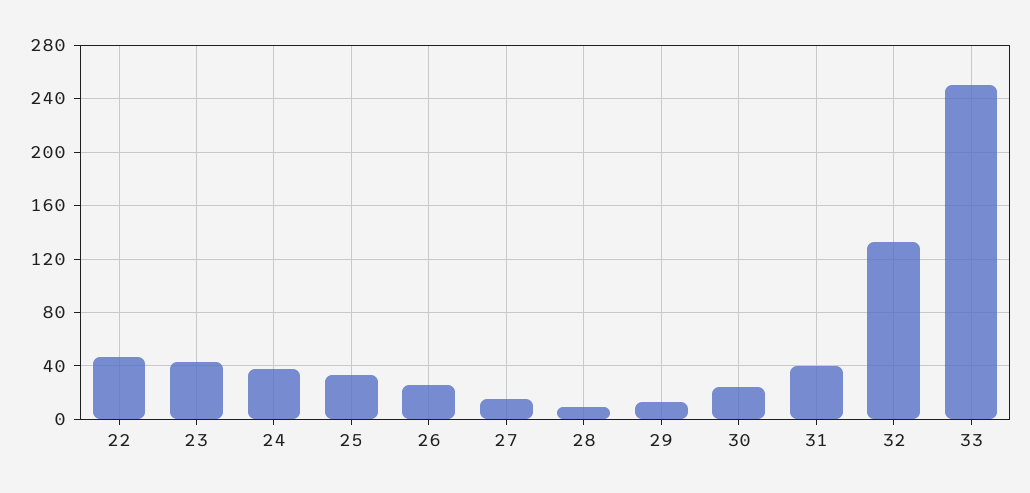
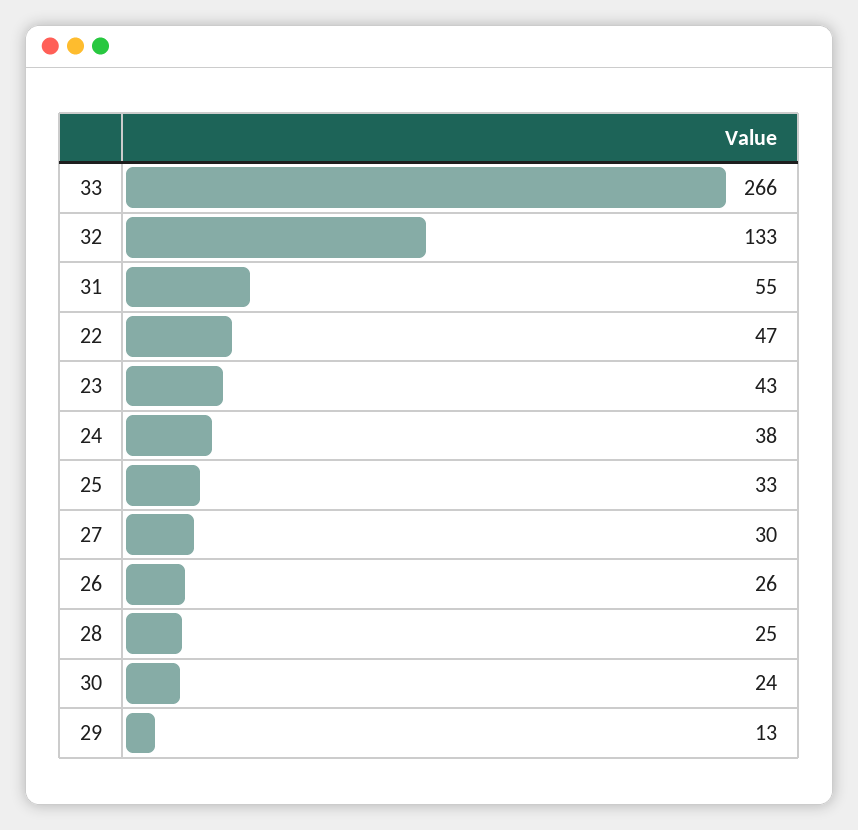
27: 15 -> 30
28: 10 -> 25
31: 40 -> 55
33: 250 -> 266

